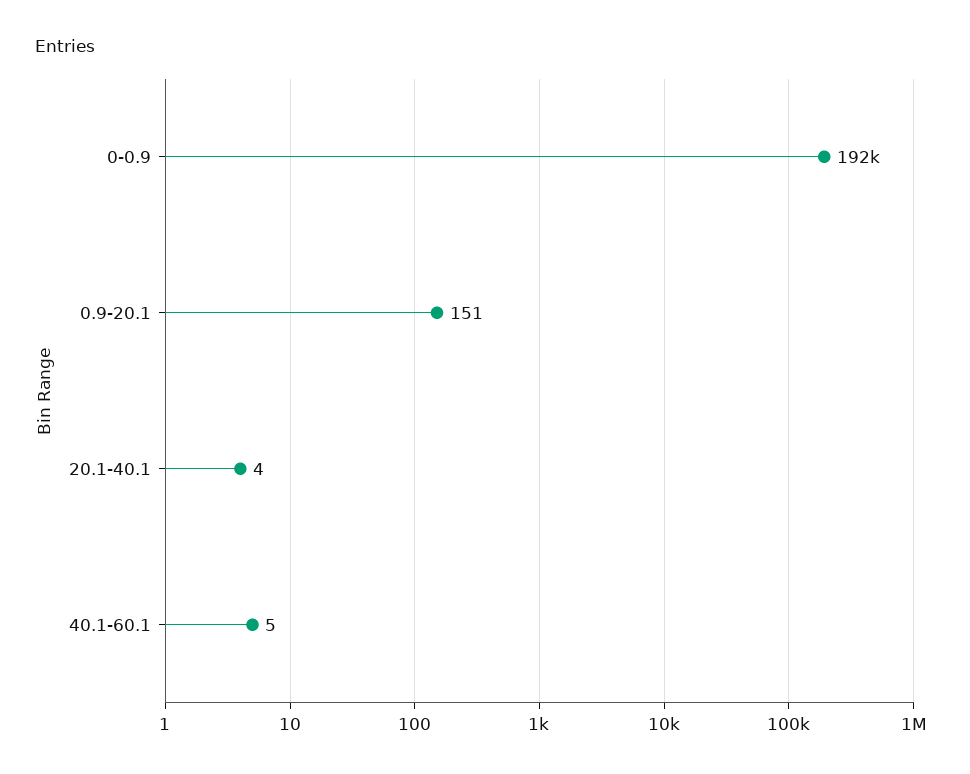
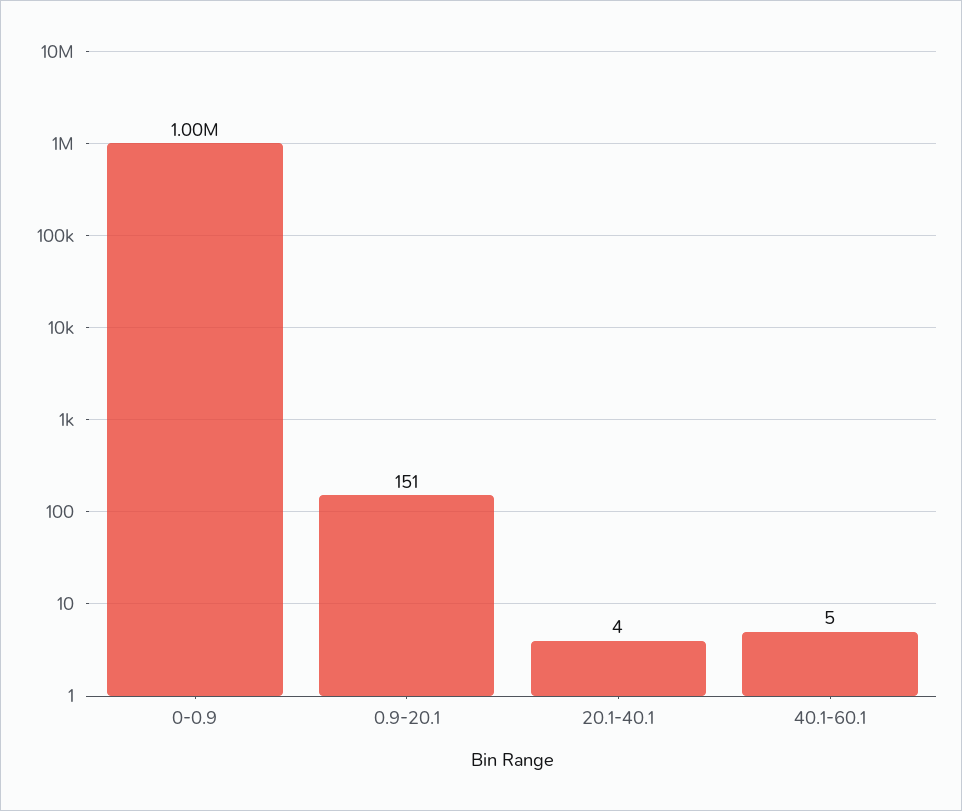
0-0.9: 192000 -> 1000000

